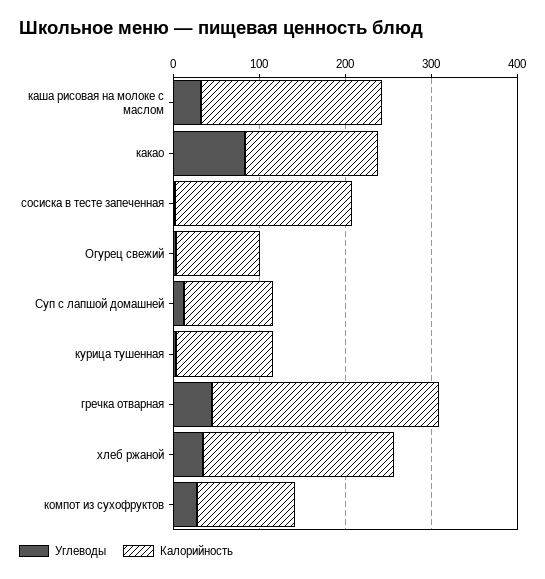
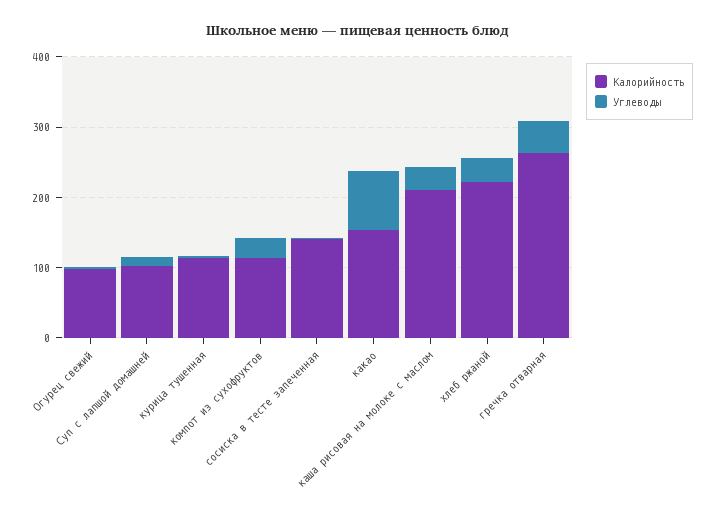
Калорийность, сосиска в тесте запеченная: 200 -> 140

